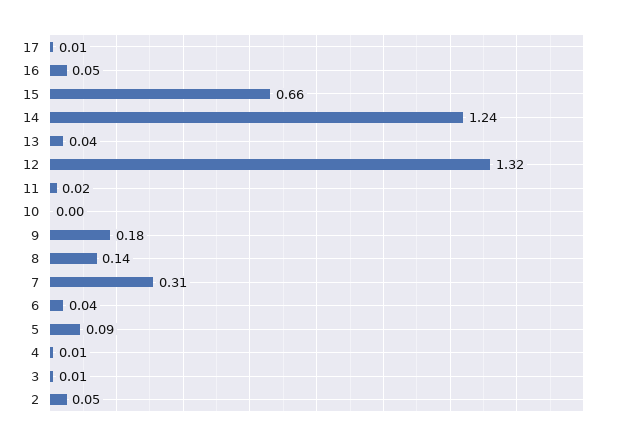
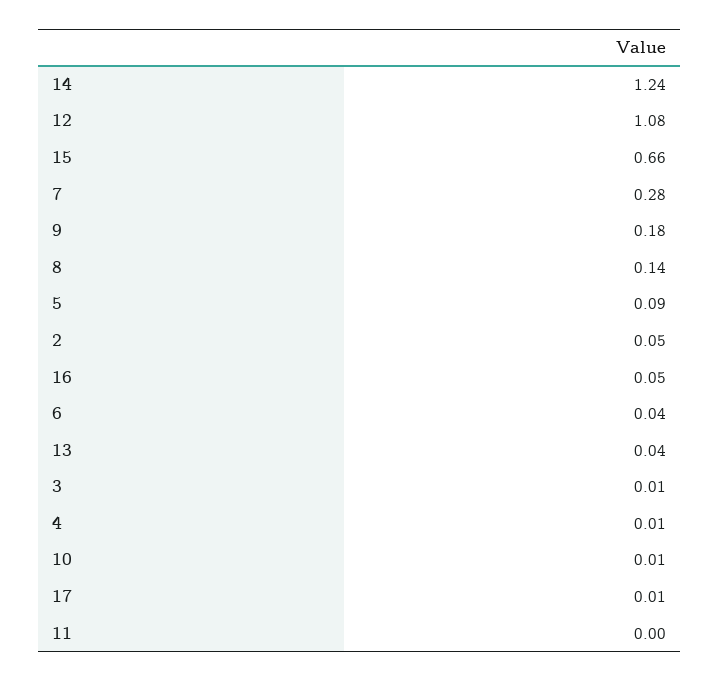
12: 1.32 -> 1.08
11: 0.02 -> 0
10: 0 -> 0.01
7: 0.31 -> 0.28

